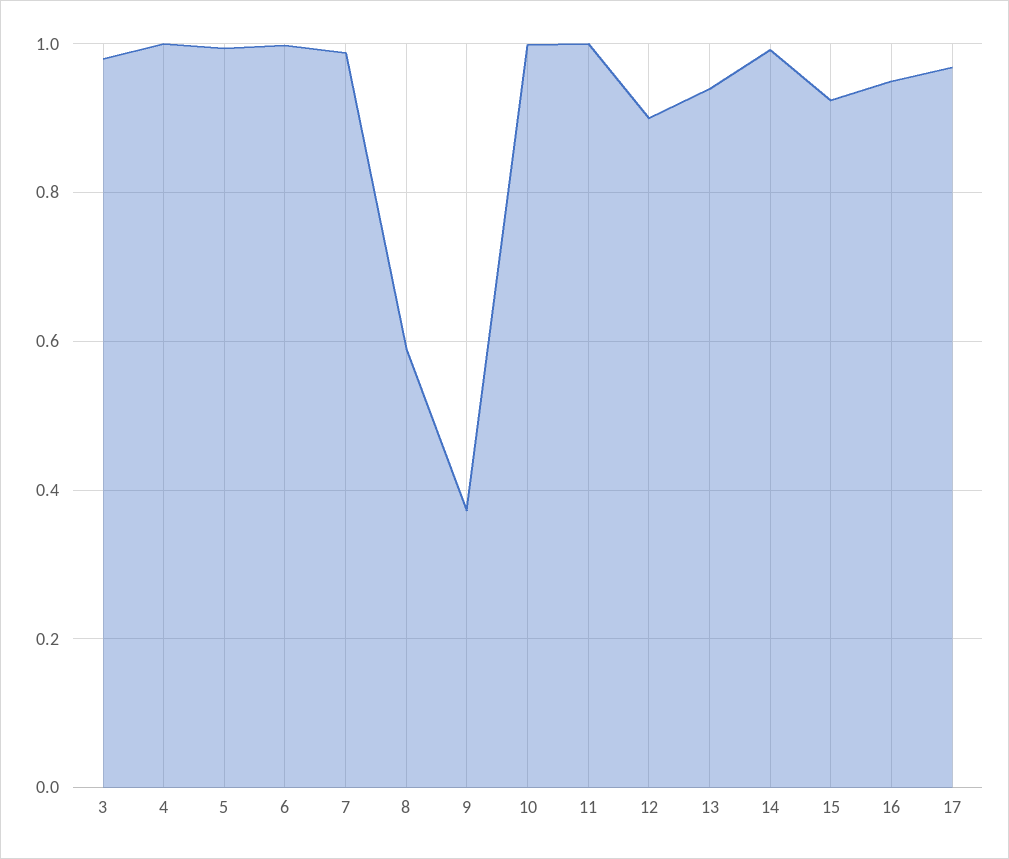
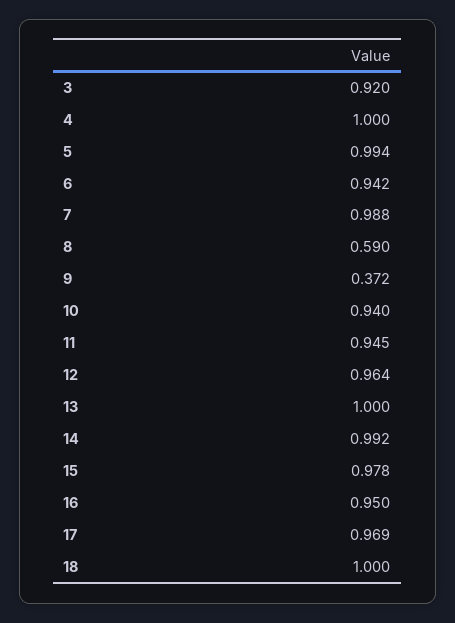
3: 0.98 -> 0.92
6: 1 -> 0.942
10: 1 -> 0.94
11: 1 -> 0.945
12: 0.9 -> 0.964
13: 0.94 -> 1
15: 0.92 -> 0.978
18: none -> 1

